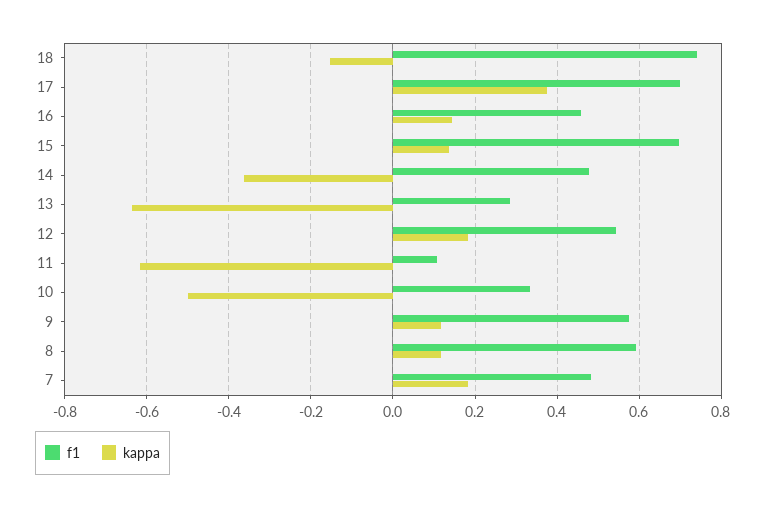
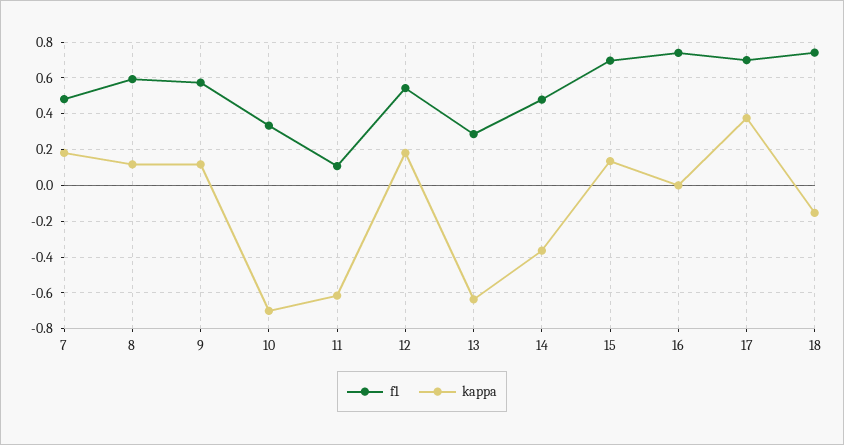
f1, 16: 0.46 -> 0.75
kappa, 16: 0.14 -> 0
kappa, 10: -0.5 -> -0.7

